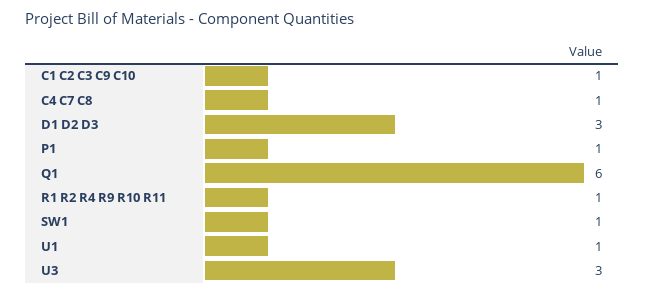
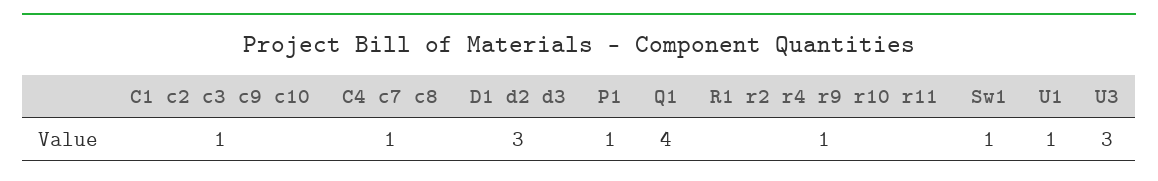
Q1: 6 -> 4

